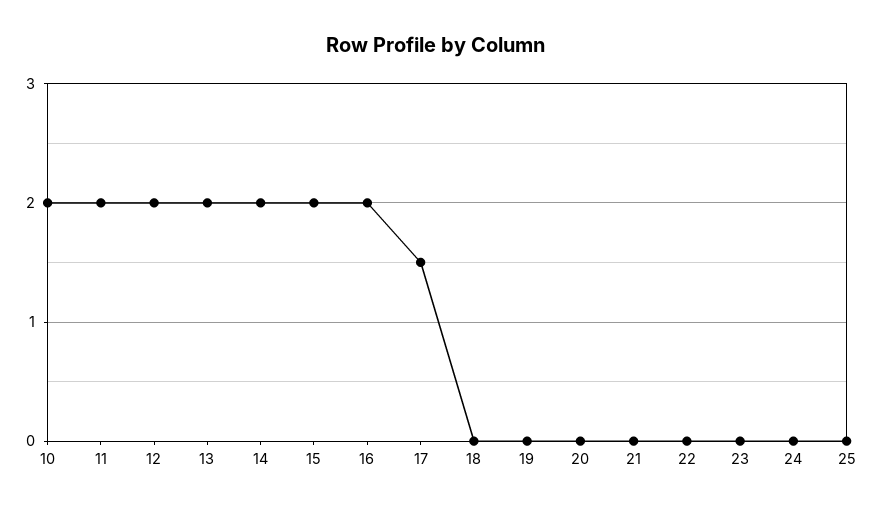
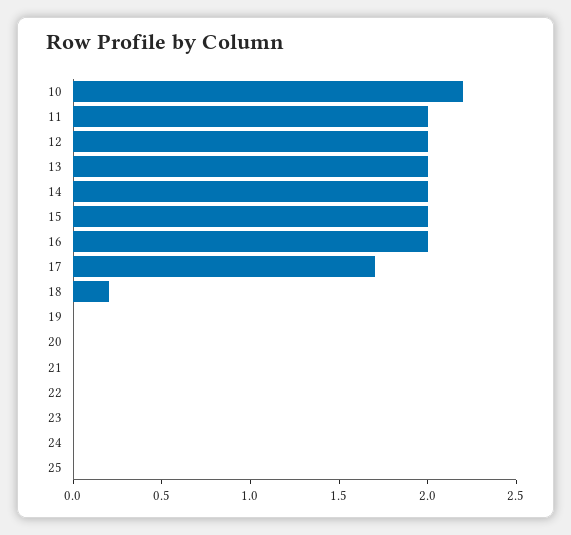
10: 2 -> 2.2
17: 1.5 -> 1.7
18: 0 -> 0.2

